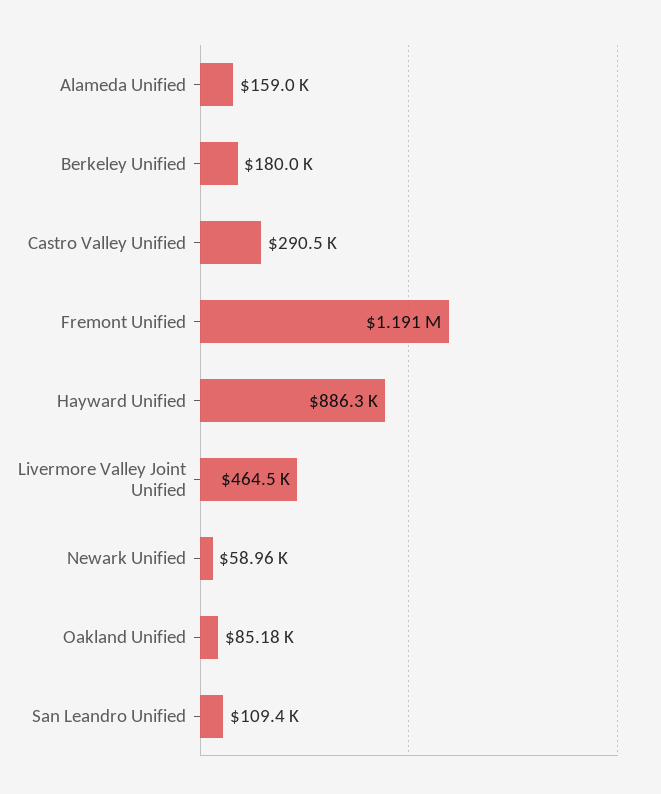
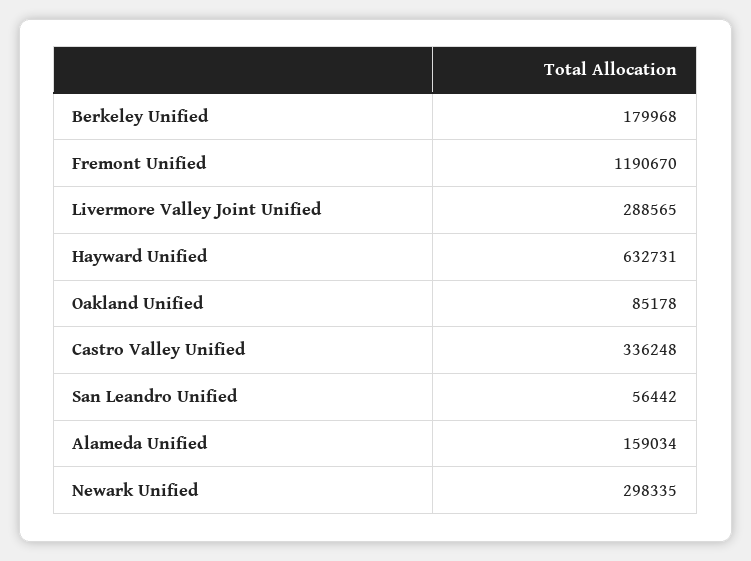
Castro Valley Unified: 290500 -> 336248
Hayward Unified: 886300 -> 632731
Livermore Valley Joint Unified: 464500 -> 288565
Newark Unified: 58960 -> 298335
San Leandro Unified: 109400 -> 56442

